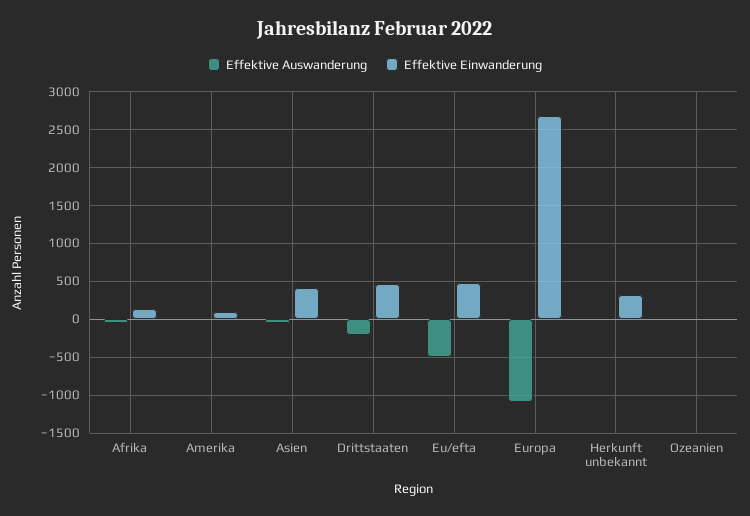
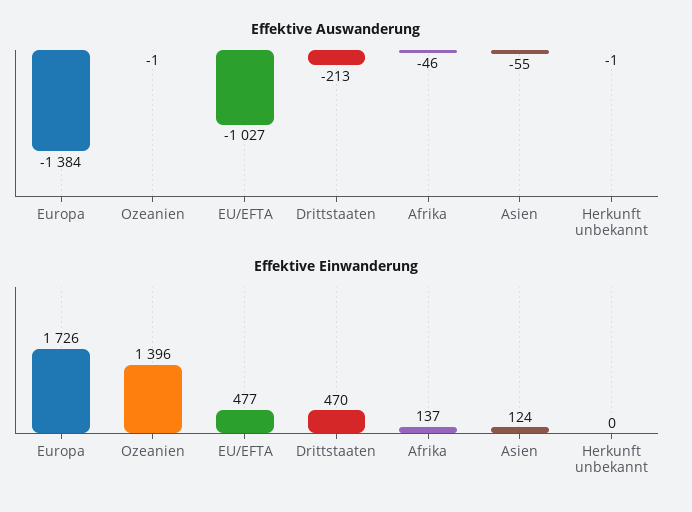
Effektive Auswanderung, Amerika: 0 -> none
Effektive Einwanderung, Amerika: 100 -> none
Effektive Einwanderung, Asien: 400 -> 124
Effektive Auswanderung, Eu/efta: -500 -> -1027
Effektive Auswanderung, Europa: -1100 -> -1384
Effektive Einwanderung, Europa: 2700 -> 1726
Effektive Einwanderung, Herkunft unbekannt: 300 -> 0
Effektive Einwanderung, Ozeanien: 0 -> 1396

